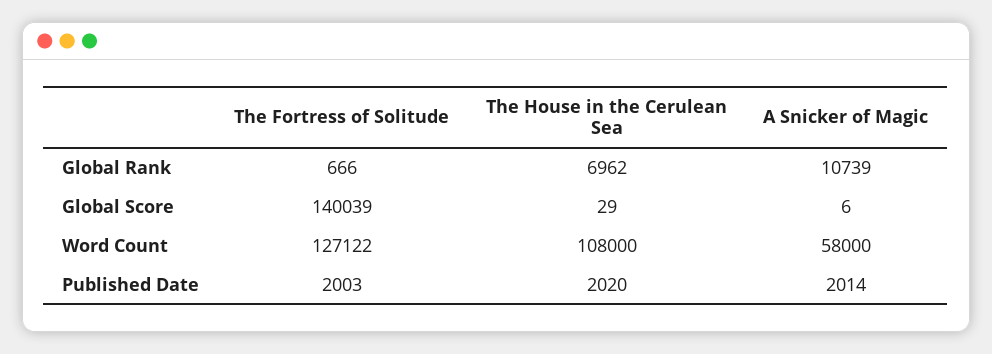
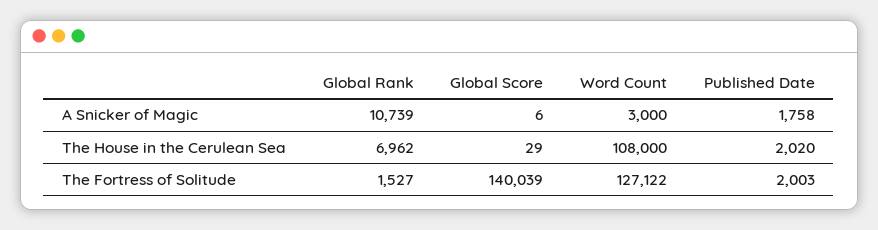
The Fortress of Solitude, Global Rank: 666 -> 1527
A Snicker of Magic, Word Count: 58000 -> 3000
A Snicker of Magic, Published Date: 2014 -> 1758

